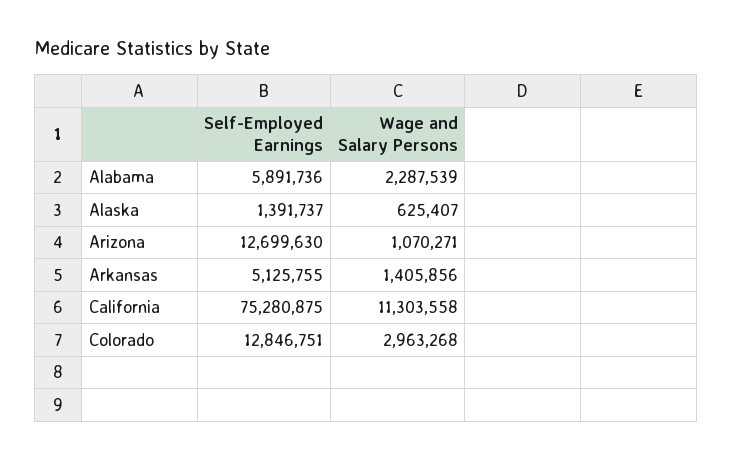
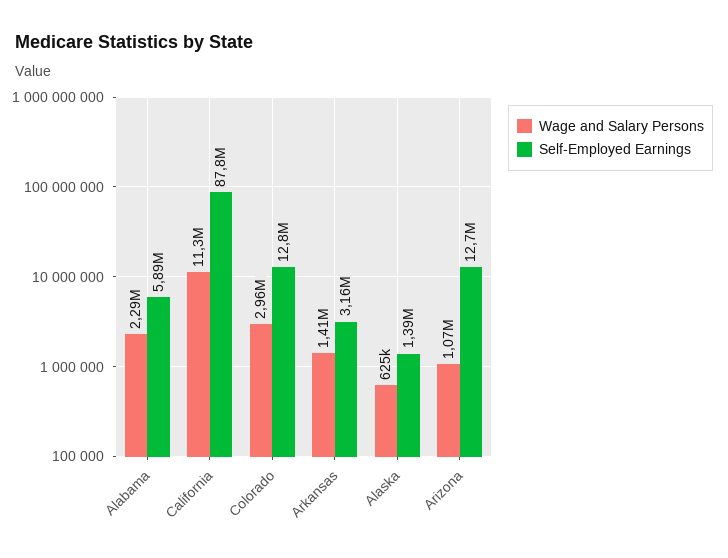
Self-Employed Earnings, Arkansas: 5125755 -> 3160000
Self-Employed Earnings, California: 75280875 -> 87800000

